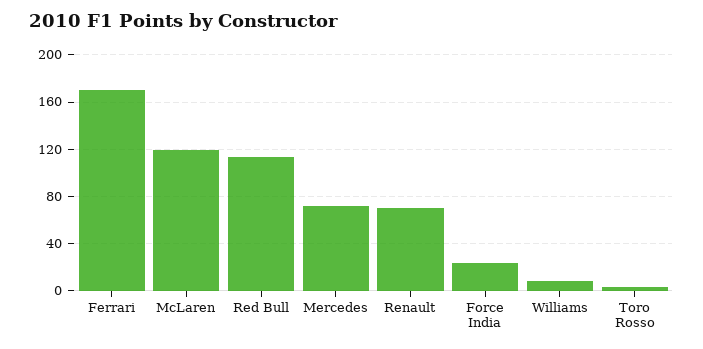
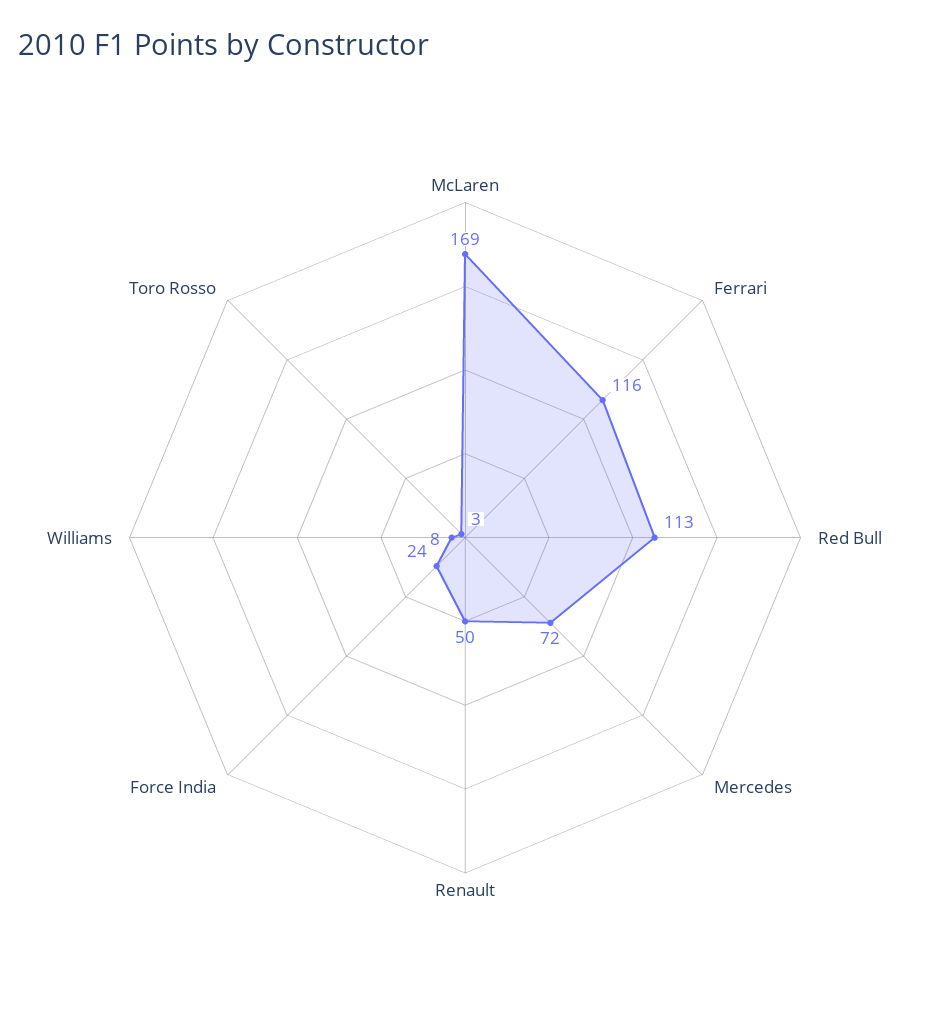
Ferrari: 170 -> 116
McLaren: 120 -> 169
Renault: 70 -> 50

